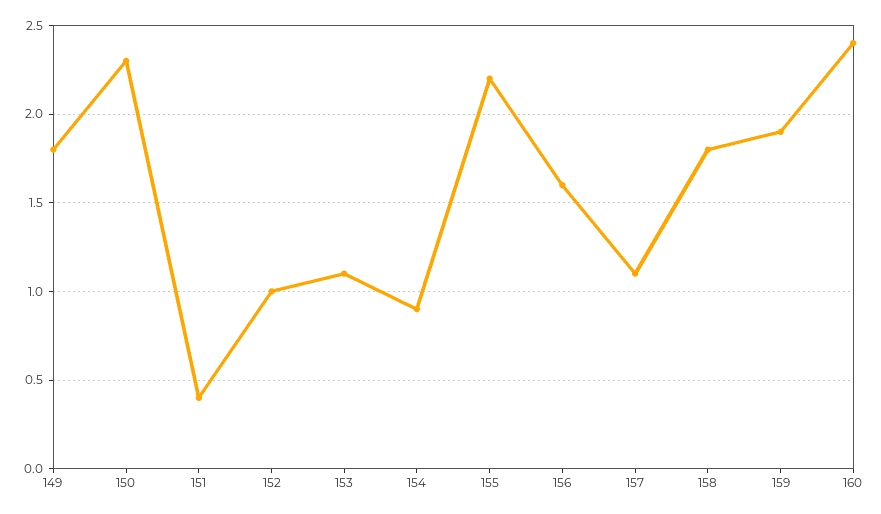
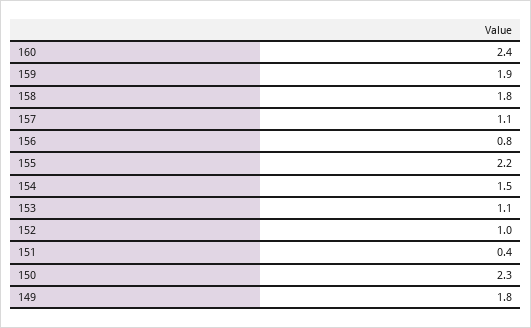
154: 0.9 -> 1.5
156: 1.6 -> 0.8

